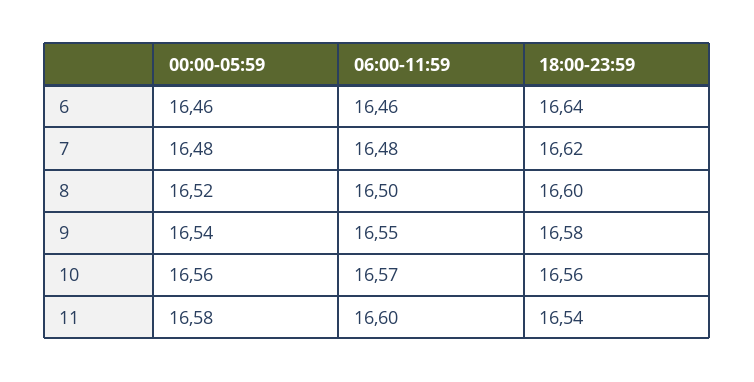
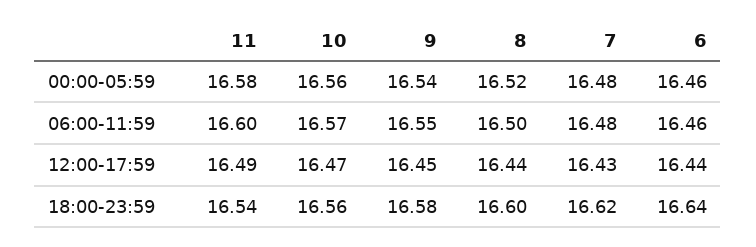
12:00-17:59, 11: none -> 16.49
12:00-17:59, 10: none -> 16.47
12:00-17:59, 9: none -> 16.45
12:00-17:59, 8: none -> 16.44
12:00-17:59, 7: none -> 16.43
12:00-17:59, 6: none -> 16.44

